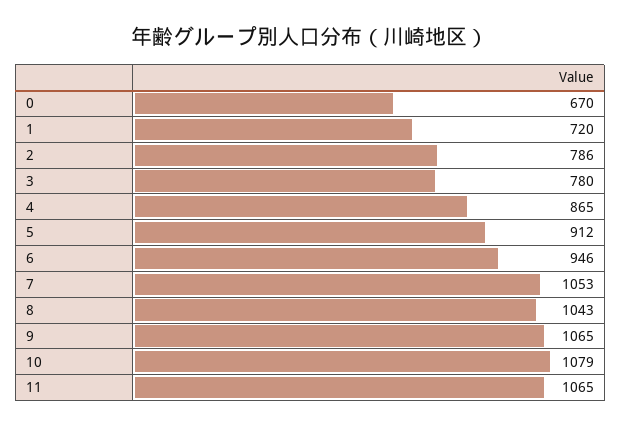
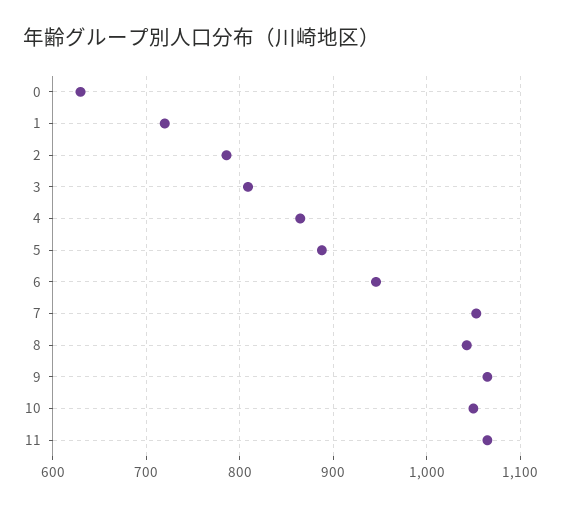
0: 670 -> 630
3: 780 -> 810
5: 912 -> 890
10: 1079 -> 1050

